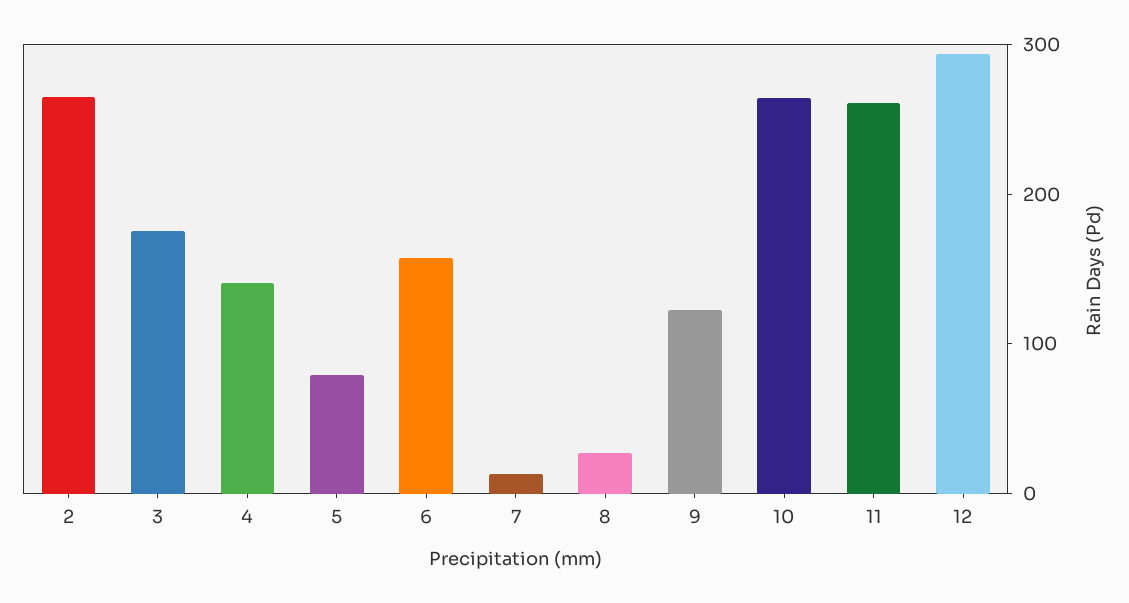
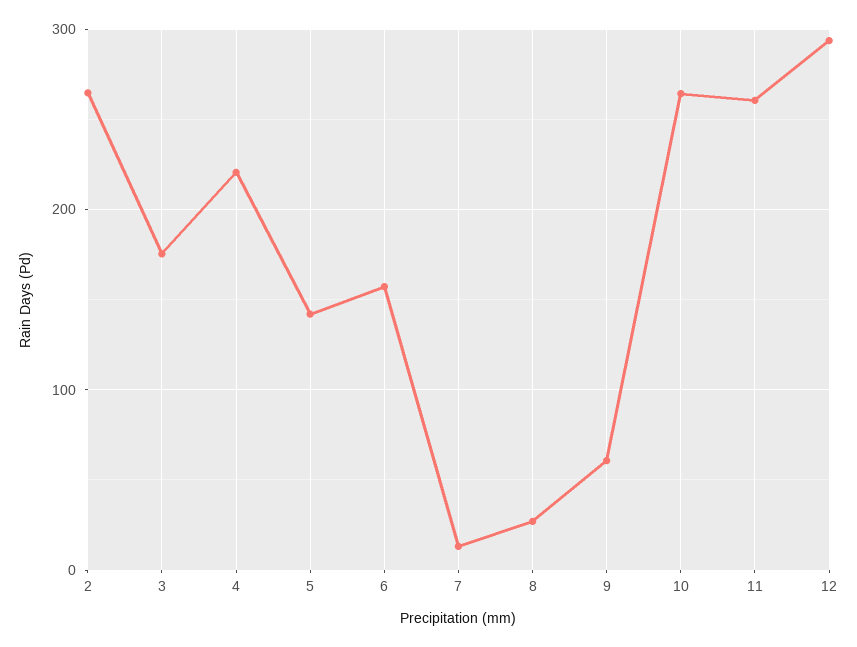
4: 140 -> 220
5: 80 -> 140
9: 120 -> 60

